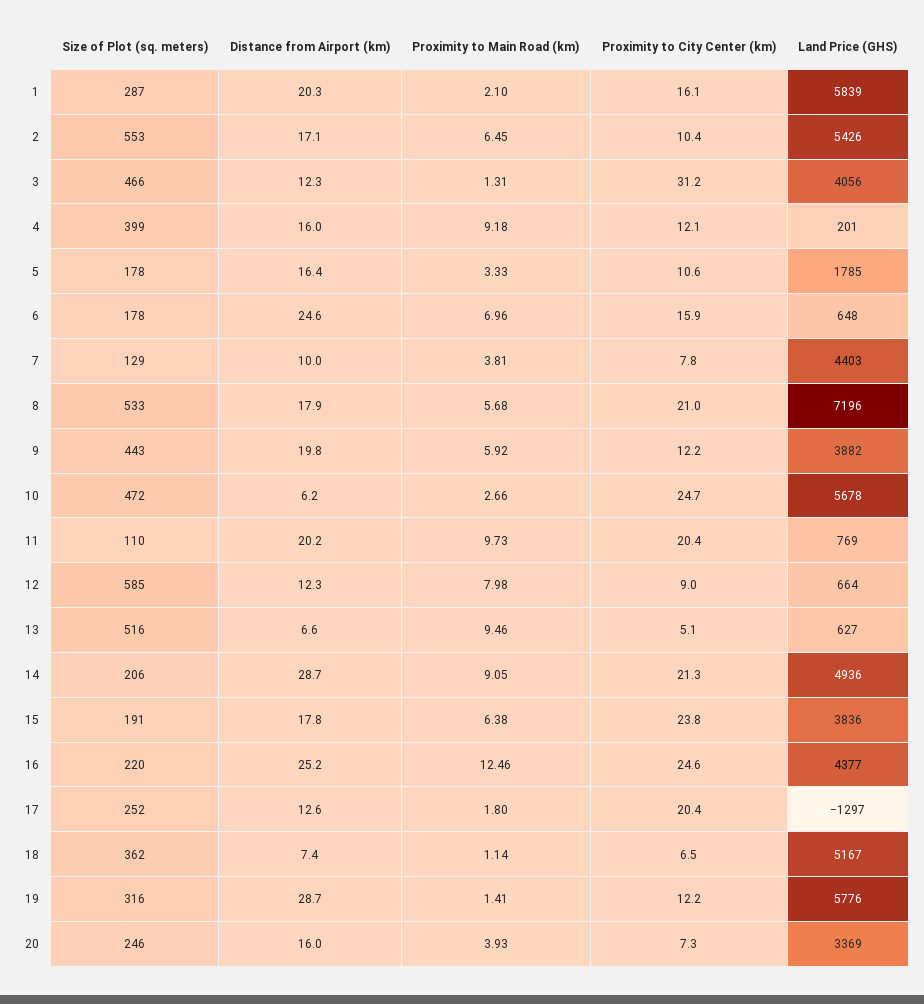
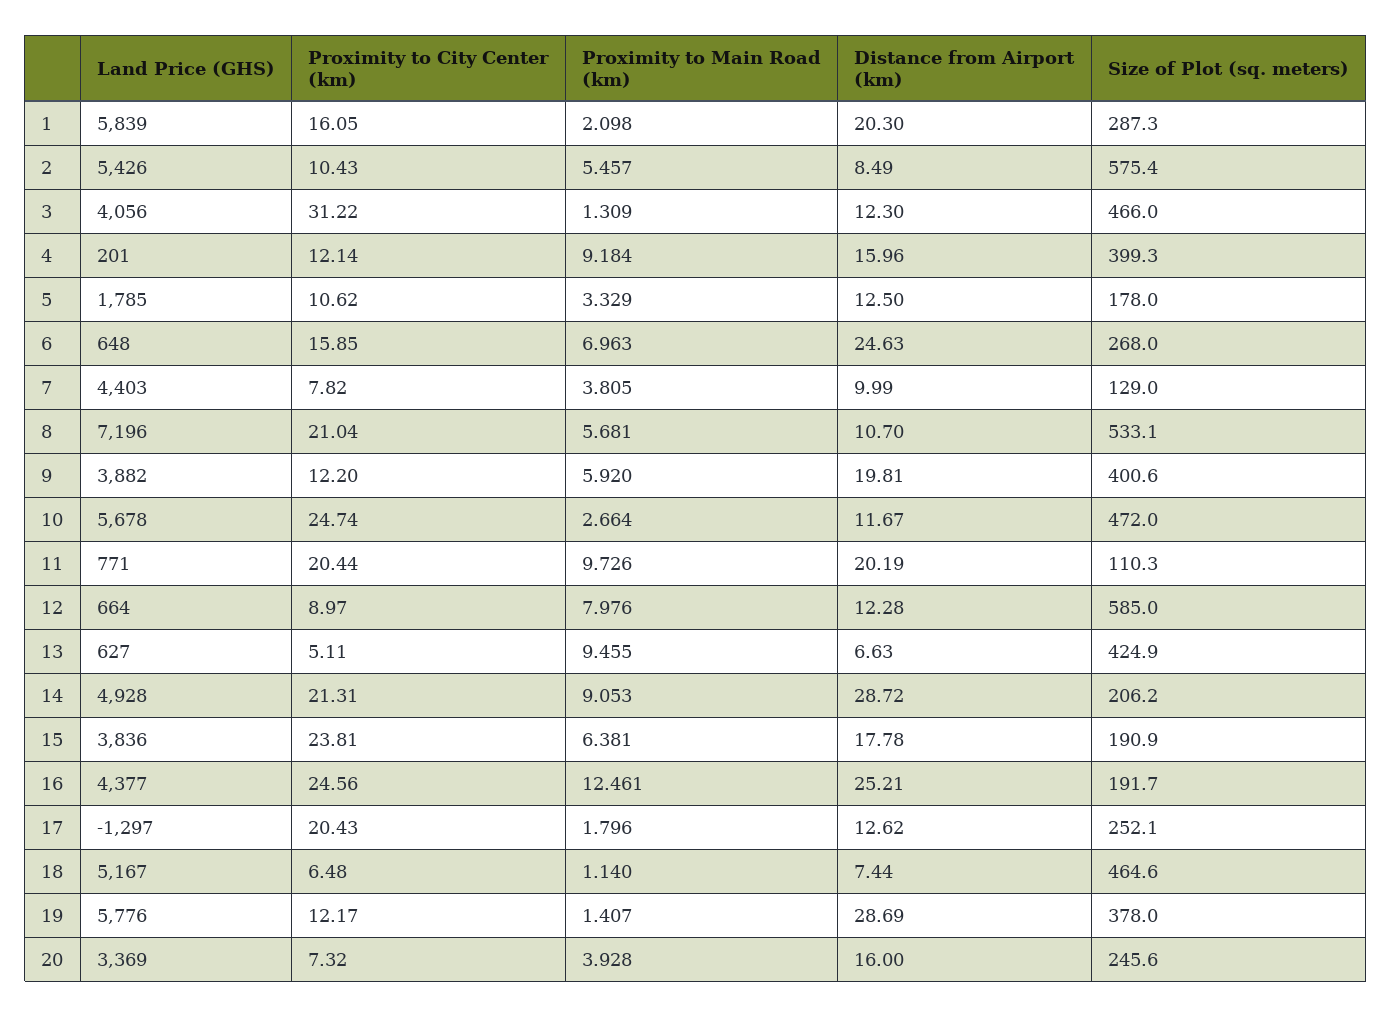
Size of Plot (sq. meters), 2: 553 -> 575.4
Distance from Airport (km), 2: 17.1 -> 8.49
Proximity to Main Road (km), 2: 6.45 -> 5.457
Distance from Airport (km), 5: 16.4 -> 12.5
Size of Plot (sq. meters), 6: 178 -> 268
Distance from Airport (km), 8: 17.9 -> 10.7
Size of Plot (sq. meters), 9: 443 -> 400.6
Distance from Airport (km), 10: 6.2 -> 11.67
Land Price (GHS), 11: 769 -> 771
Size of Plot (sq. meters), 13: 516 -> 424.9
Land Price (GHS), 14: 4936 -> 4928
Size of Plot (sq. meters), 16: 220 -> 191.7
Size of Plot (sq. meters), 18: 362 -> 464.6
Size of Plot (sq. meters), 19: 316 -> 378

